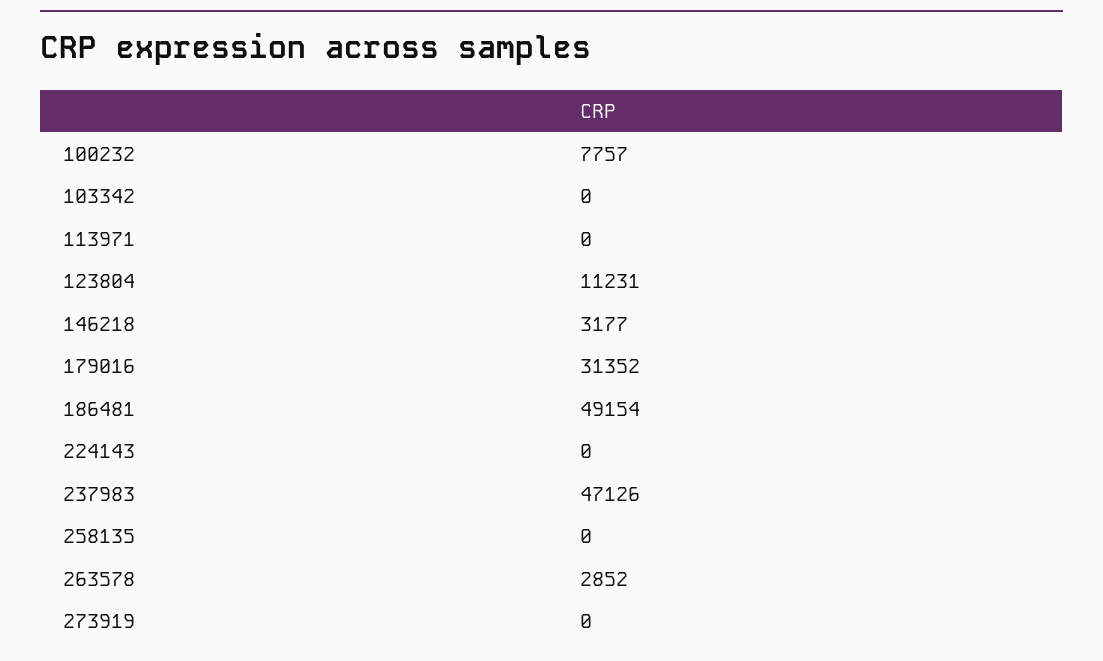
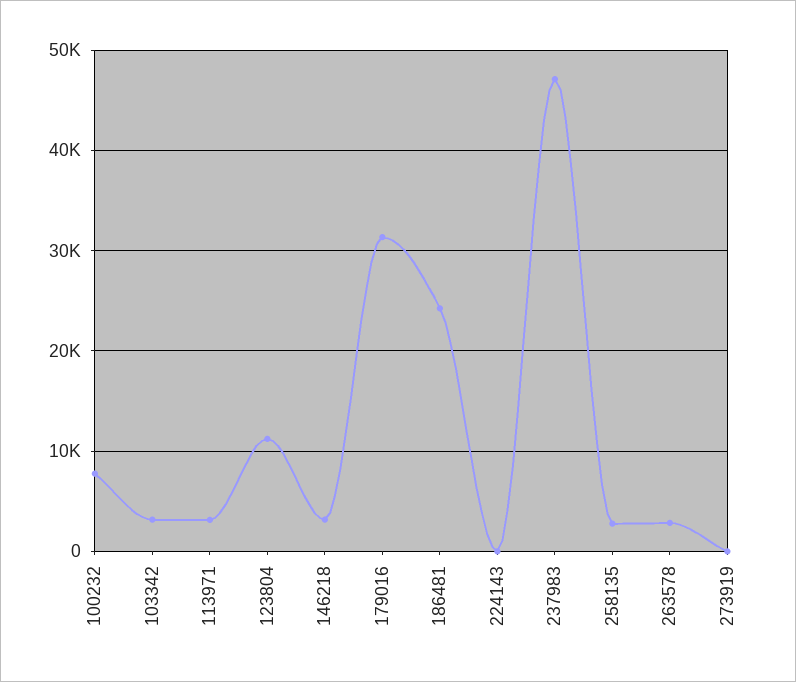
103342: 0 -> 3000
113971: 0 -> 3000
186481: 49154 -> 24000
258135: 0 -> 3000

